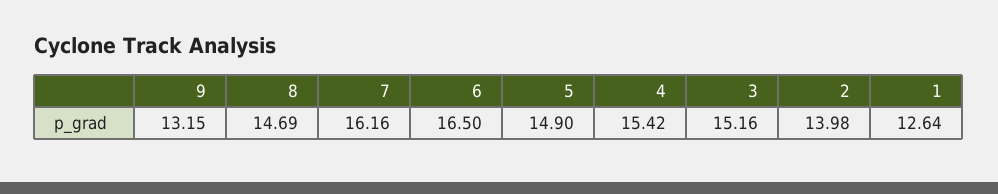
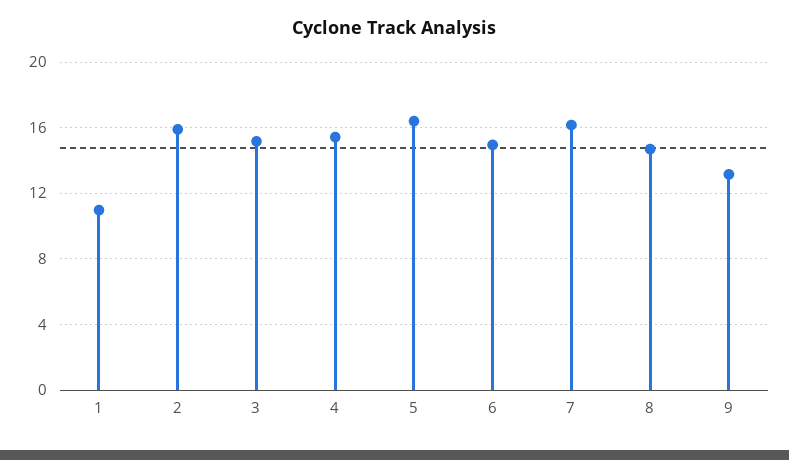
6: 16.5 -> 15
5: 14.9 -> 16.5
2: 13.98 -> 16
1: 12.64 -> 11

